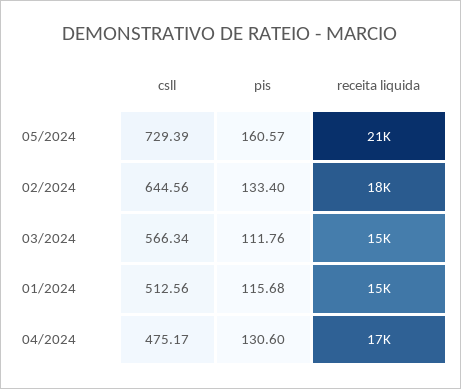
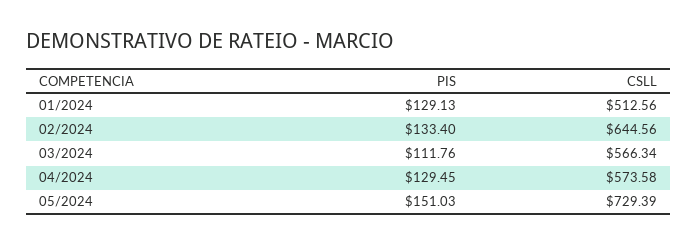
pis, 05/2024: 160.57 -> 151.03
receita liquida, 05/2024: 21000 -> none
receita liquida, 02/2024: 18000 -> none
receita liquida, 03/2024: 15000 -> none
pis, 01/2024: 115.68 -> 129.13
receita liquida, 01/2024: 15000 -> none
csll, 04/2024: 475.17 -> 573.58
pis, 04/2024: 130.6 -> 129.45
receita liquida, 04/2024: 17000 -> none

